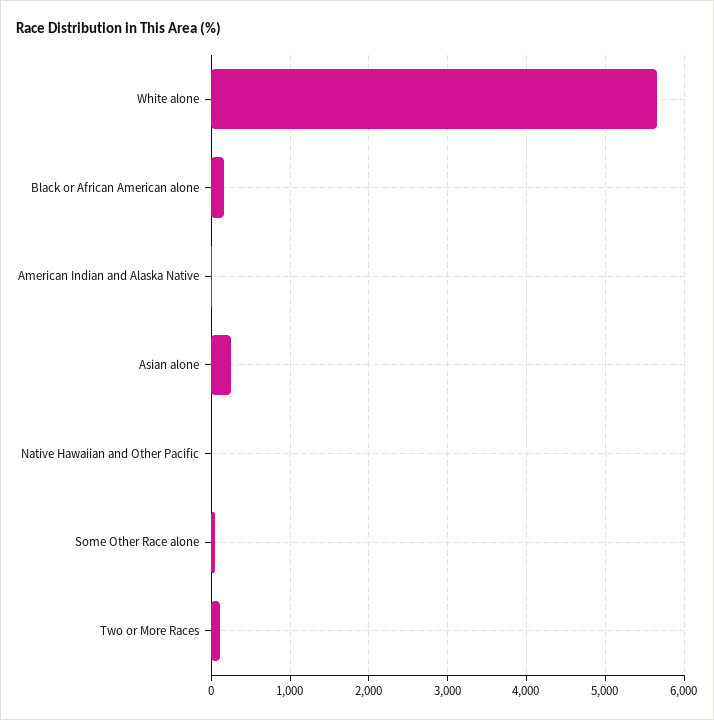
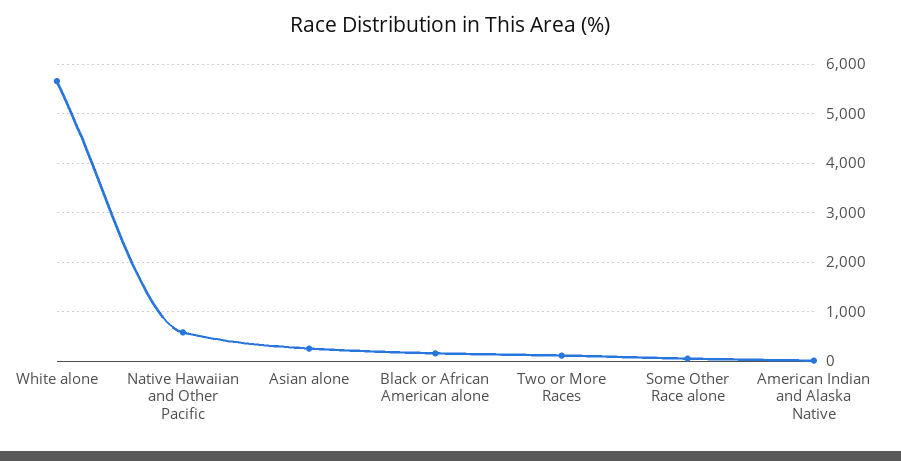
Native Hawaiian and Other Pacific: 0 -> 600

